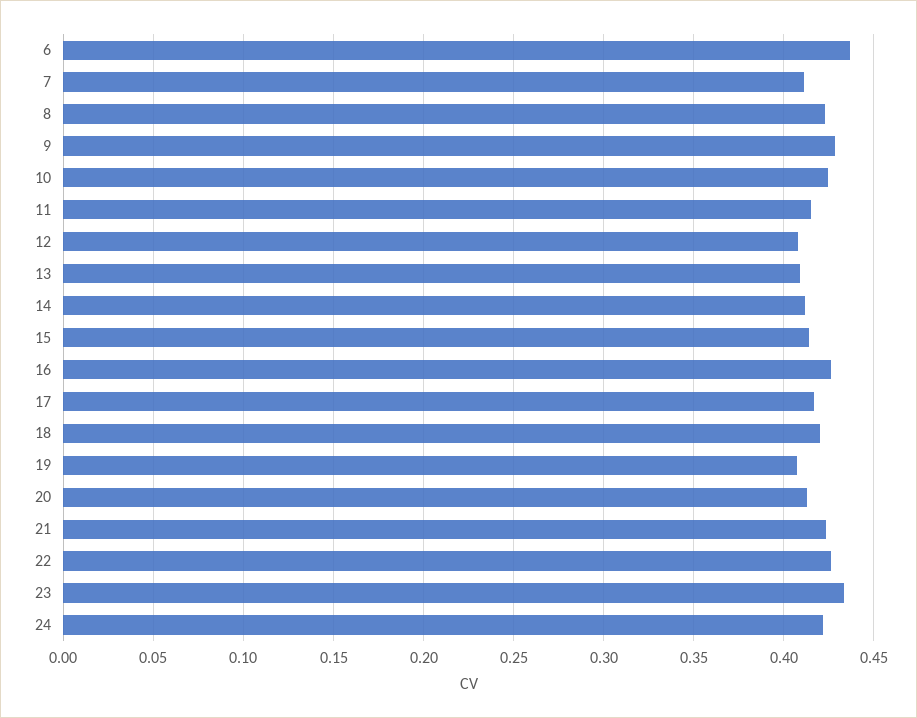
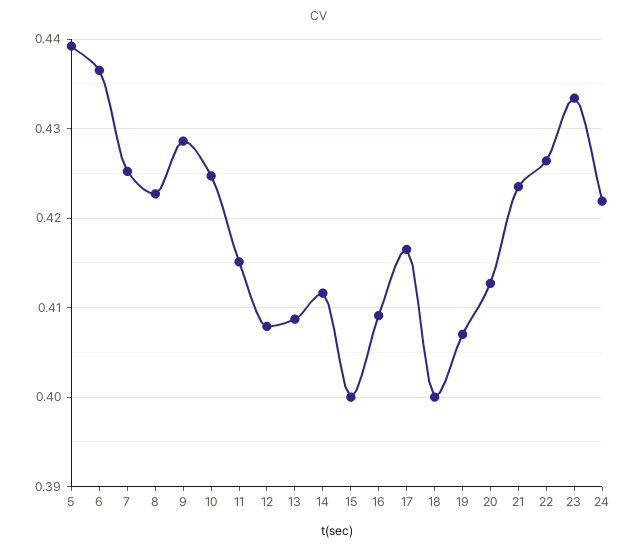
7: 0.41 -> 0.425
15: 0.415 -> 0.4
16: 0.425 -> 0.409
18: 0.42 -> 0.4
5: none -> 0.439

